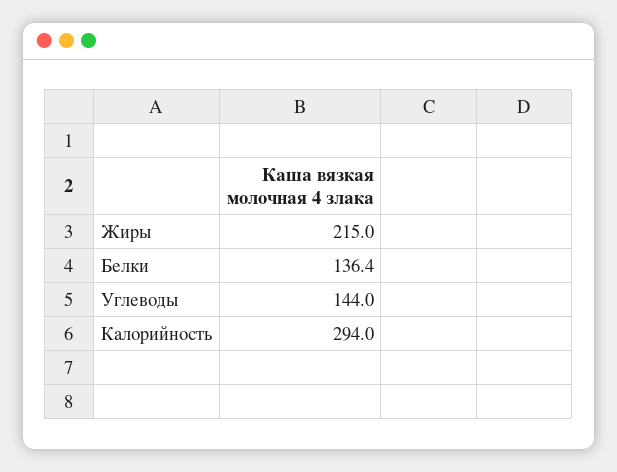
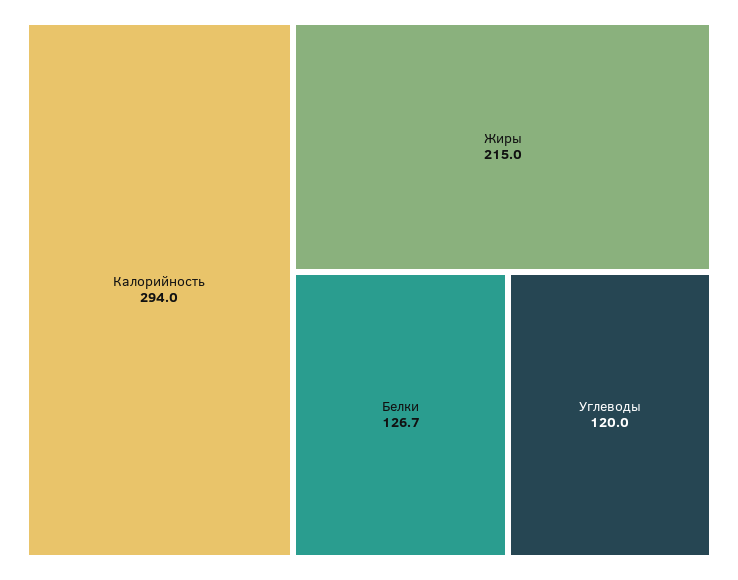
Белки: 136.4 -> 126.7
Углеводы: 144 -> 120

